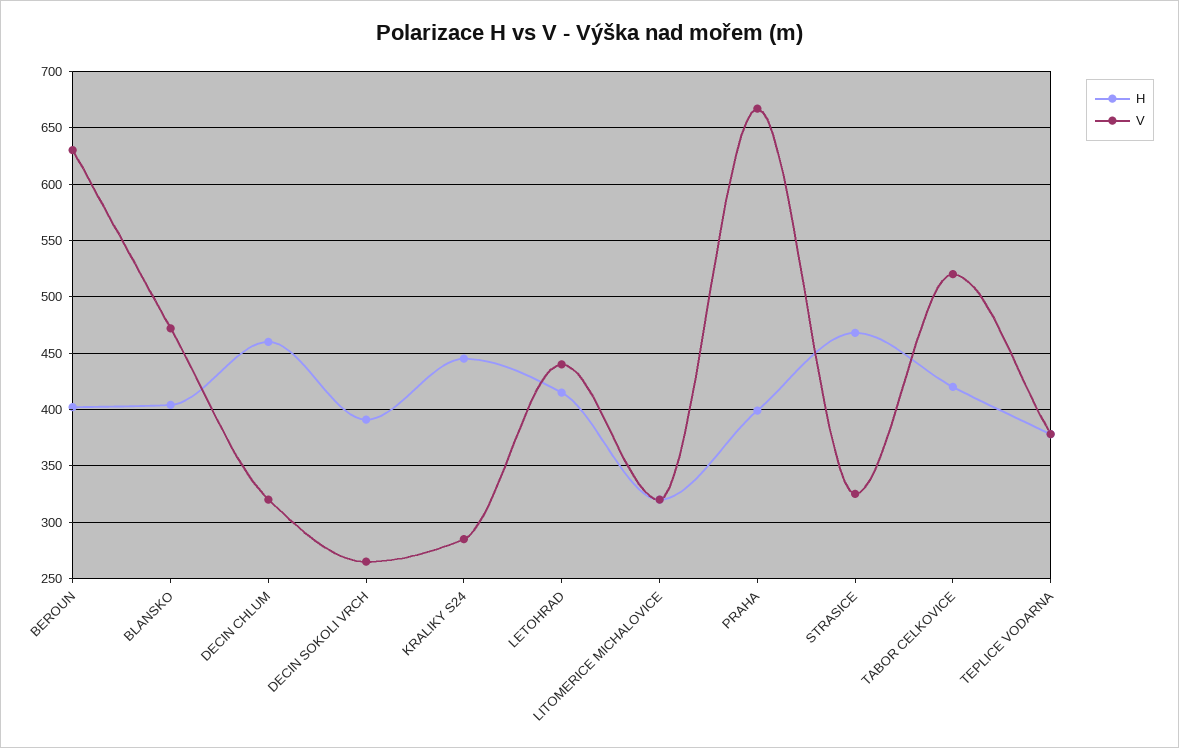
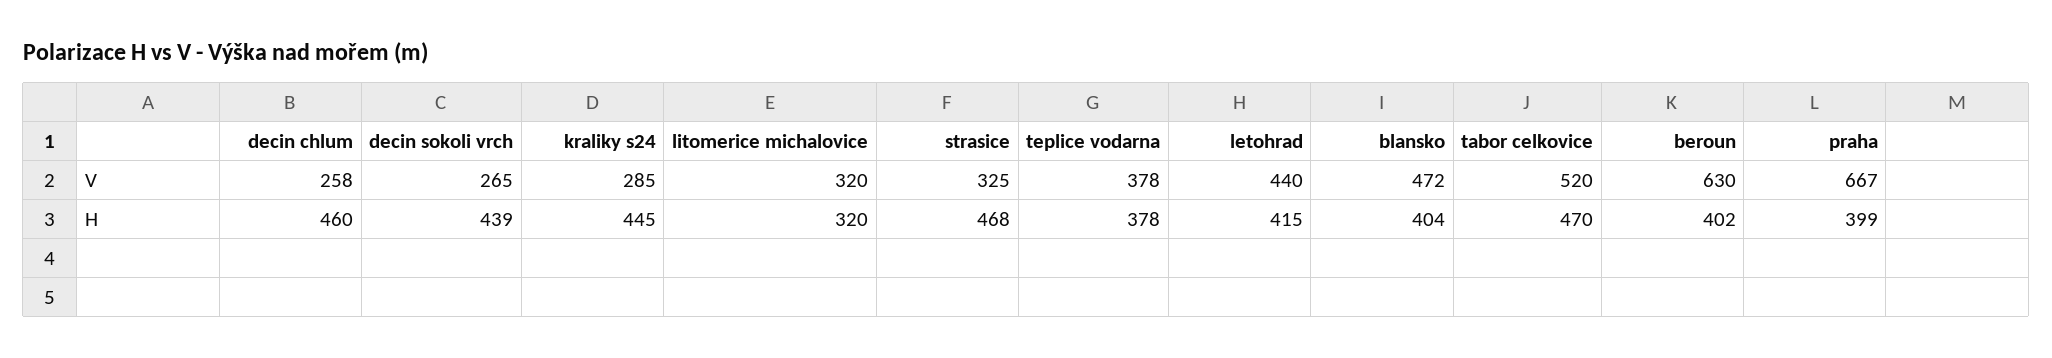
V, DECIN CHLUM: 320 -> 258
H, DECIN SOKOLI VRCH: 390 -> 439
H, TABOR CELKOVICE: 420 -> 470

